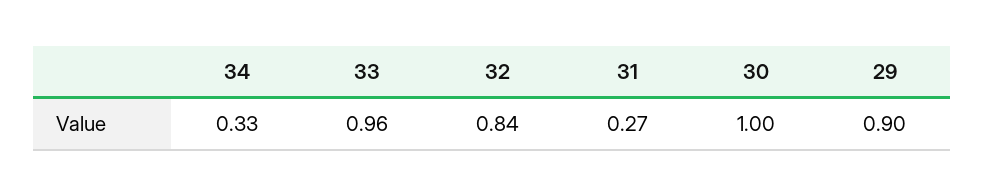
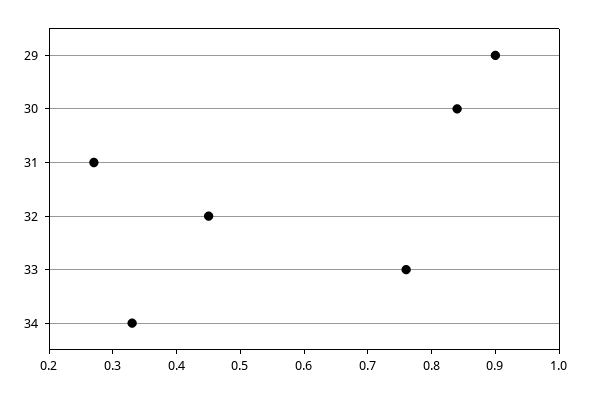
33: 0.96 -> 0.75
32: 0.84 -> 0.45
30: 1 -> 0.85

